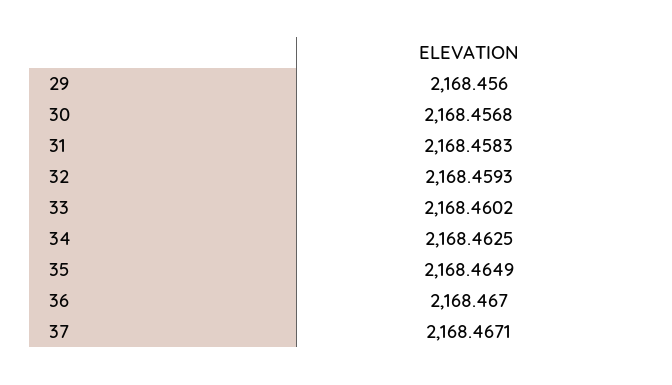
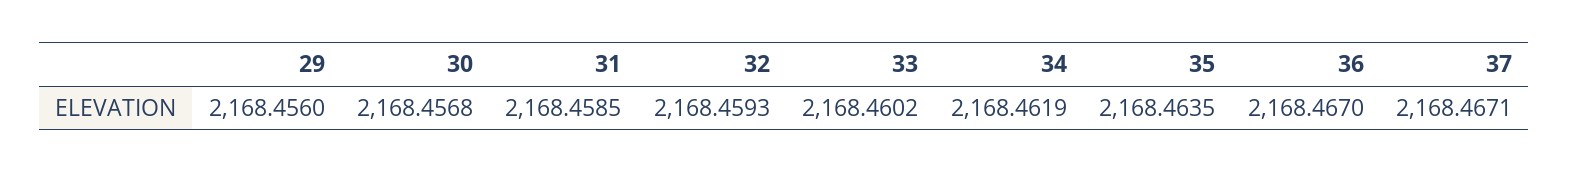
31: 2168.4583 -> 2168.4585
34: 2168.4625 -> 2168.4619
35: 2168.4649 -> 2168.4635

